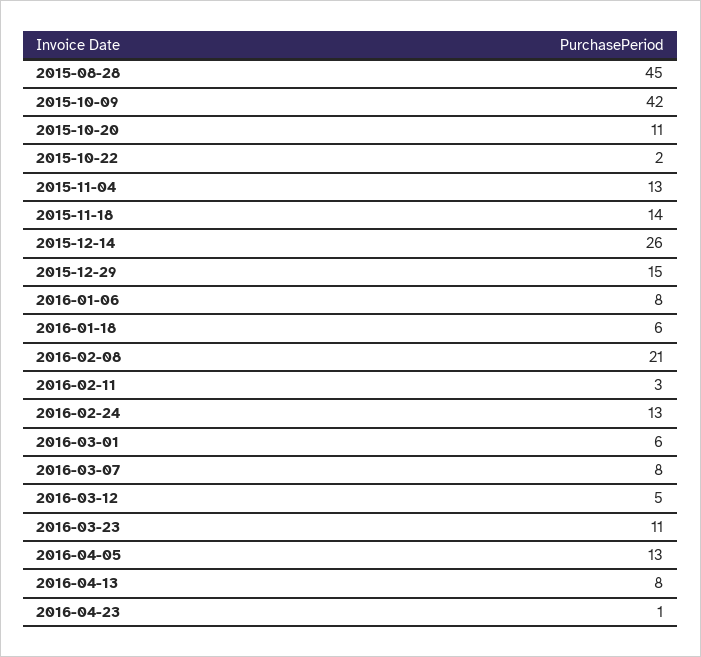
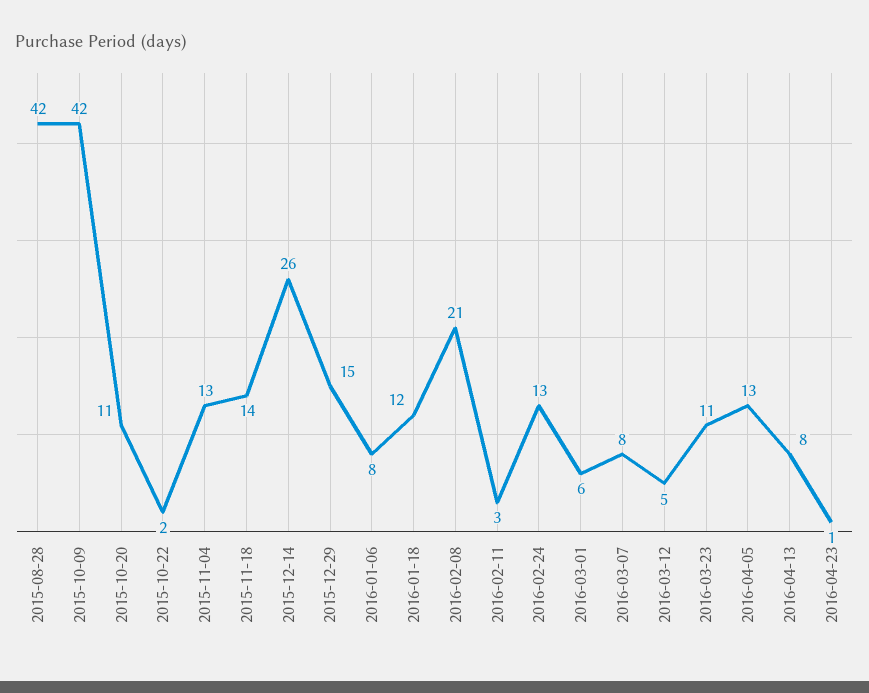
2015-08-28: 45 -> 42
2016-01-18: 6 -> 12

